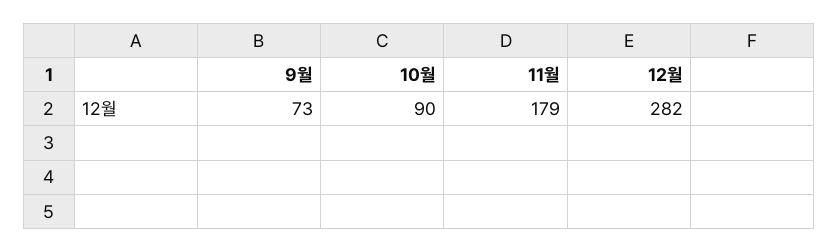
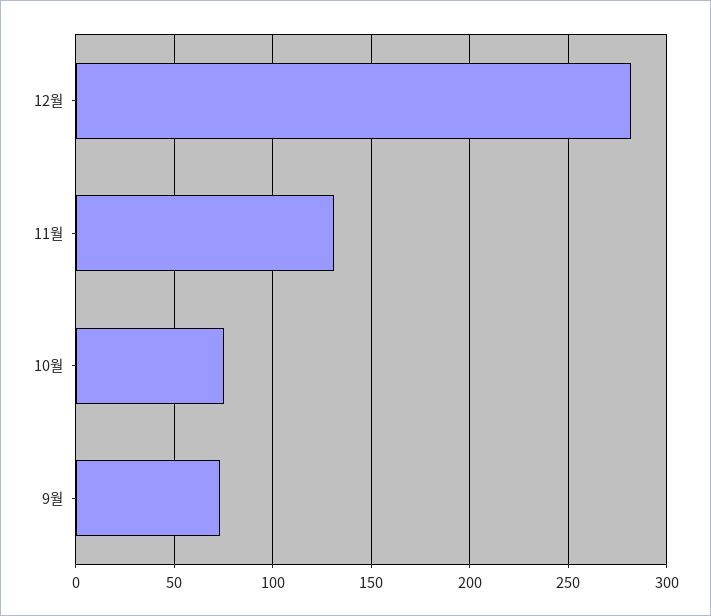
10월: 90 -> 75
11월: 179 -> 130

